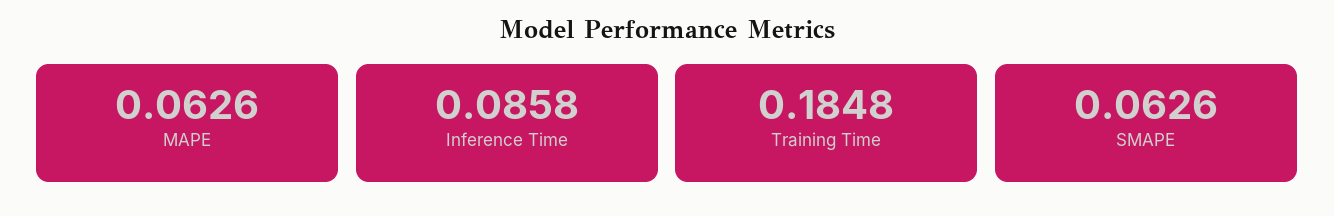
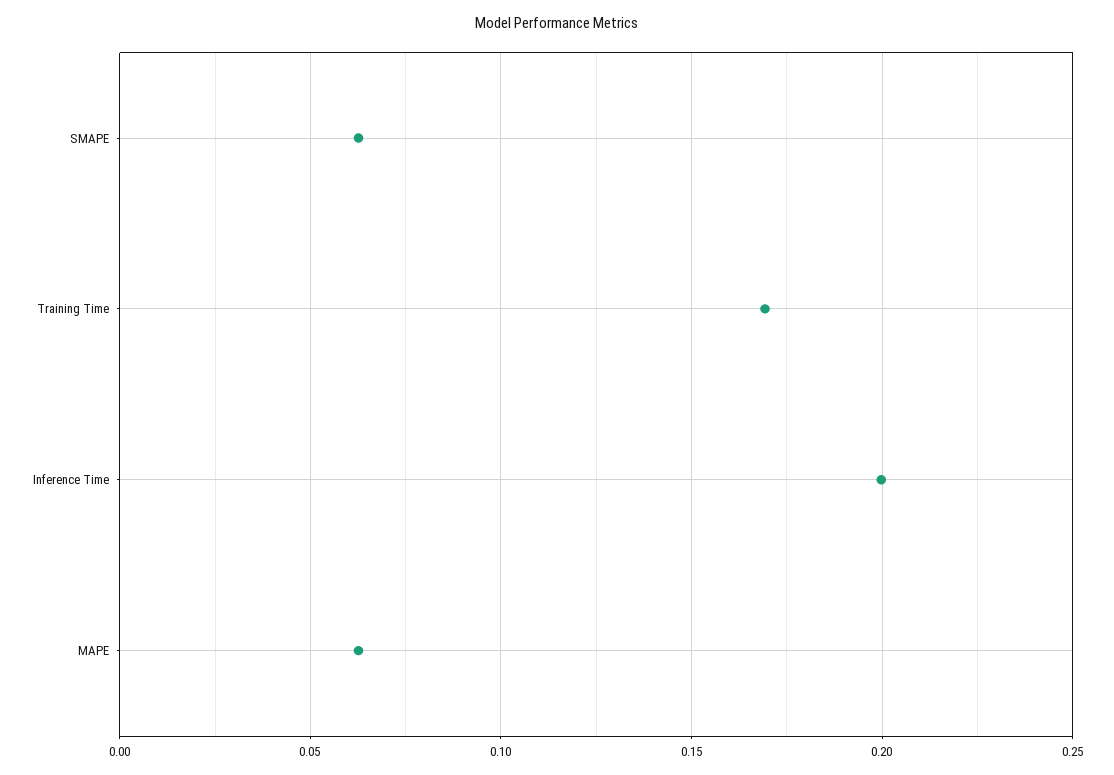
Inference Time: 0.0858 -> 0.2
Training Time: 0.1848 -> 0.17

